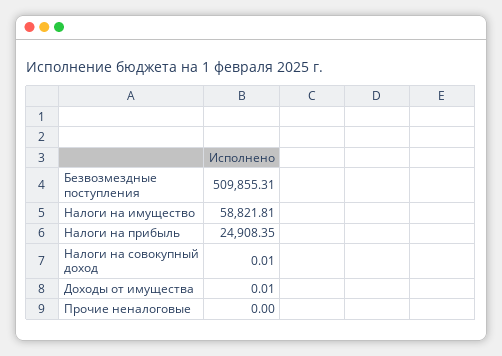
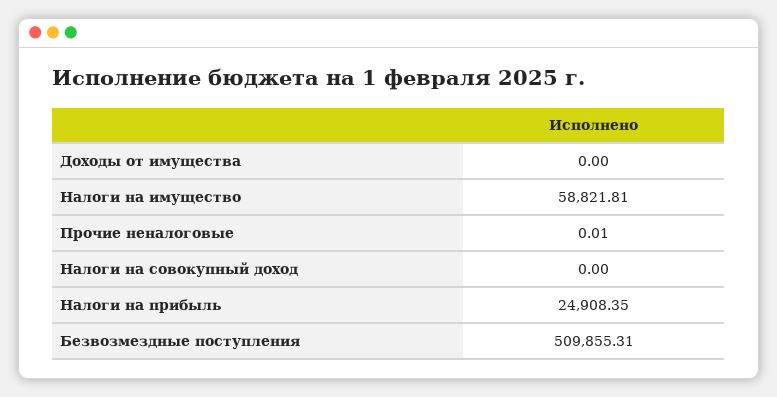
Налоги на совокупный доход: 0.01 -> 0
Доходы от имущества: 0.01 -> 0
Прочие неналоговые: 0 -> 0.01

